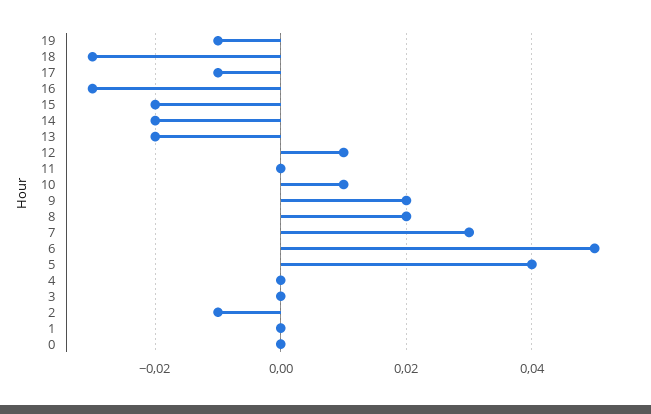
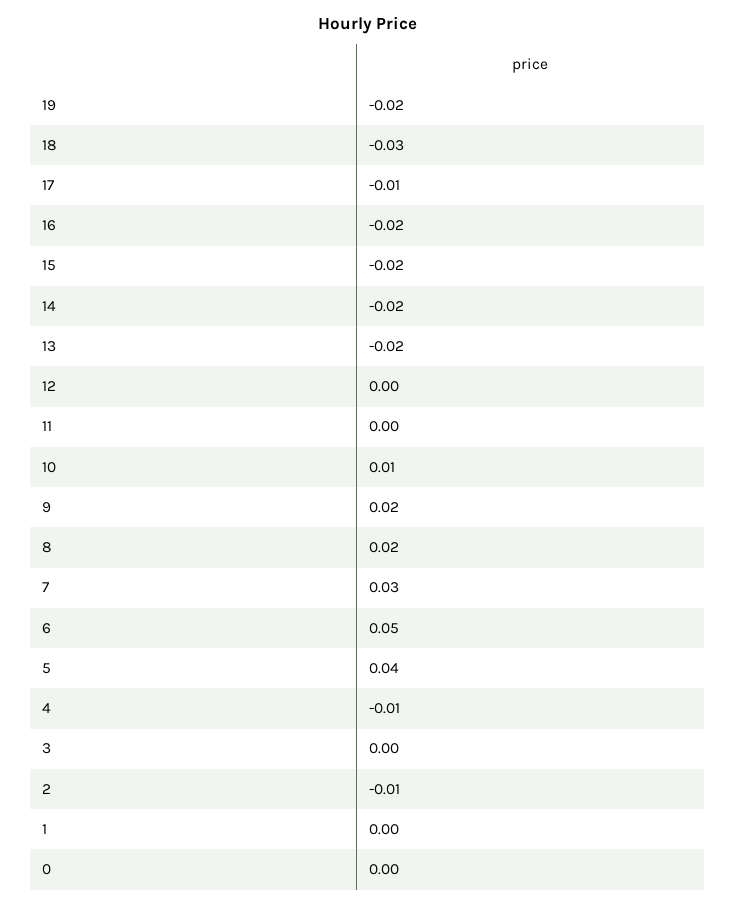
19: -0.01 -> -0.02
16: -0.03 -> -0.02
12: 0.01 -> 0
4: 0 -> -0.01

